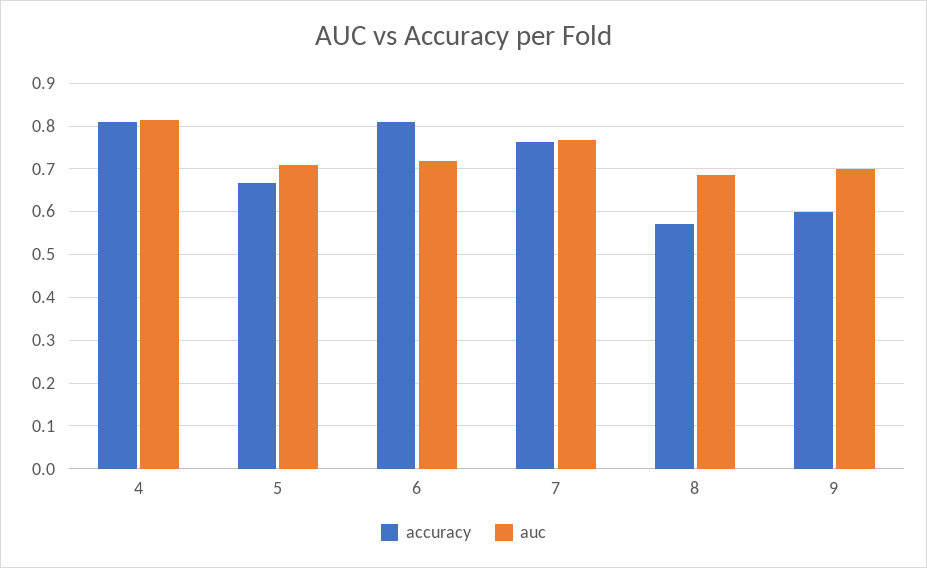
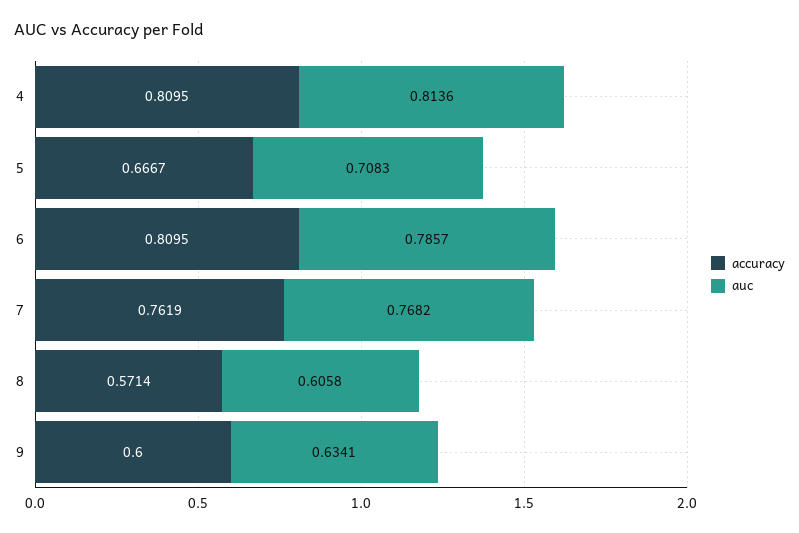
auc, 6: 0.72 -> 0.7857
auc, 8: 0.68 -> 0.6058
auc, 9: 0.7 -> 0.6341

